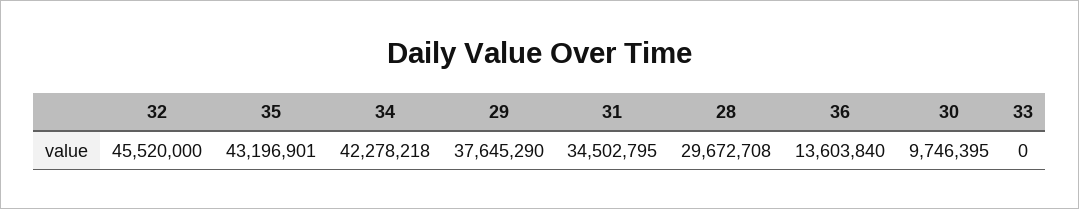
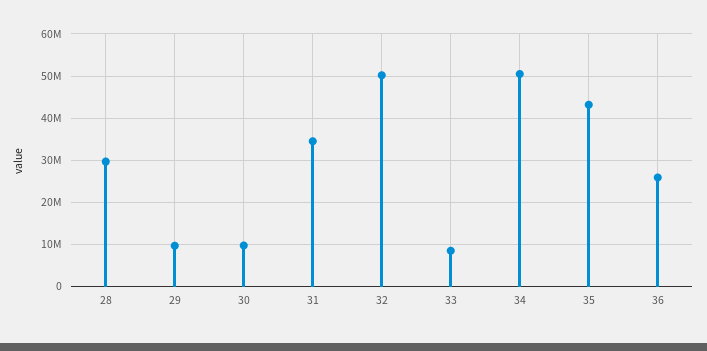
32: 45520000 -> 50000000
34: 42278218 -> 50000000
29: 37645290 -> 10000000
36: 13603840 -> 26000000
33: 0 -> 8000000

